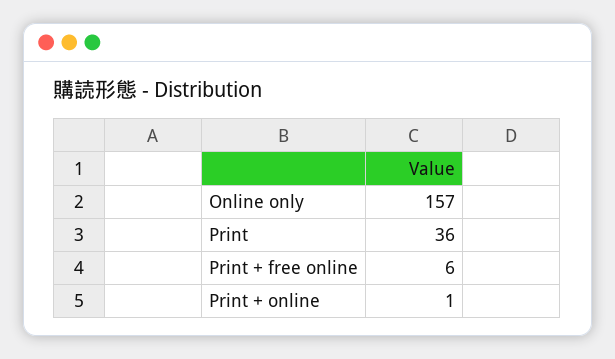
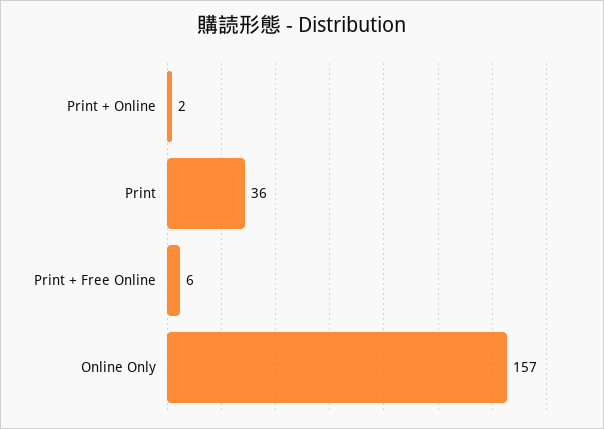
Print + online: 1 -> 2

